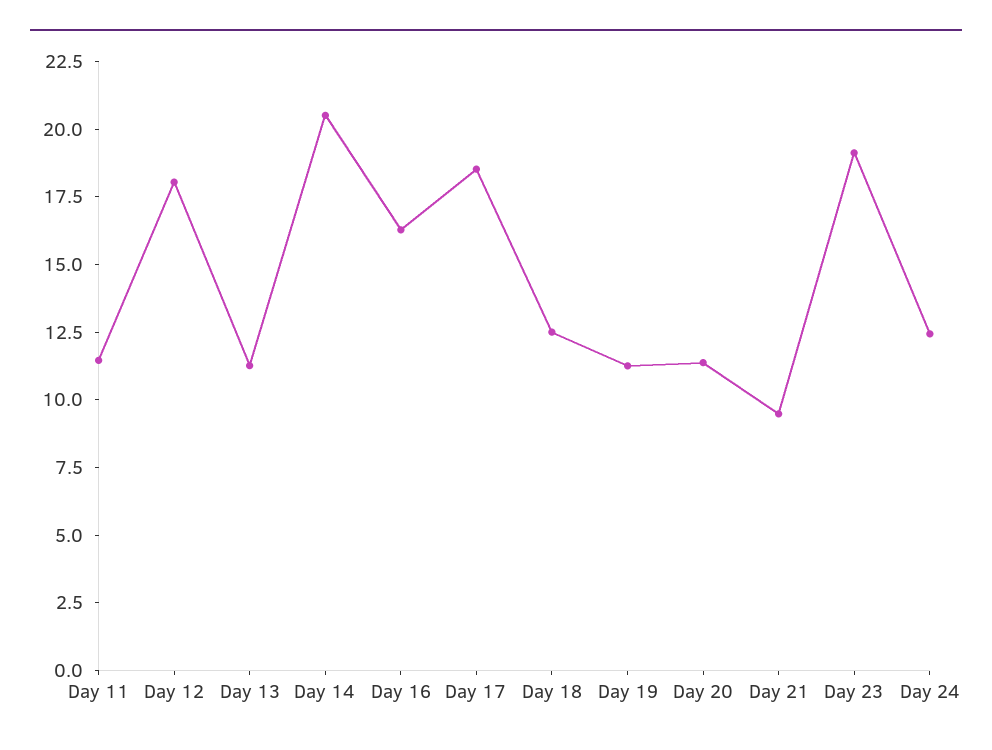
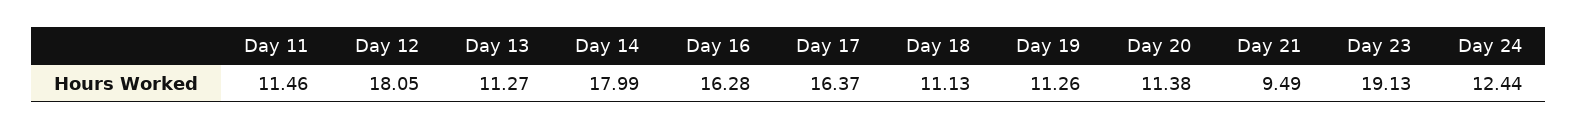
Day 14: 20.5 -> 17.99
Day 17: 18.5 -> 16.37
Day 18: 12.5 -> 11.13

